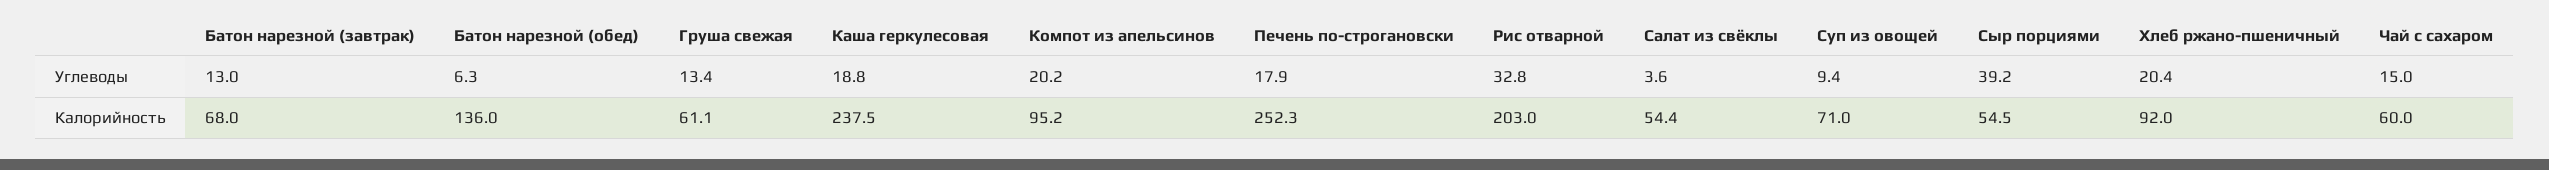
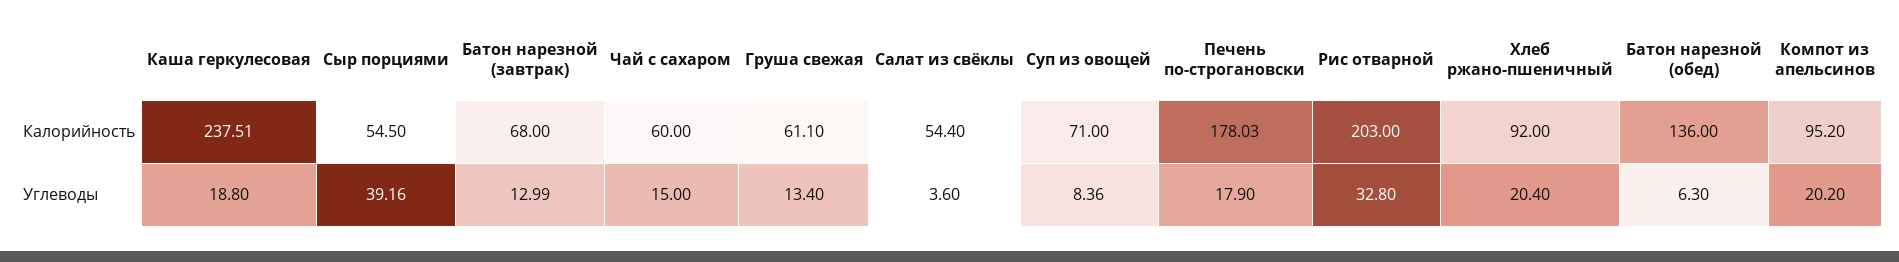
Суп из овощей, Углеводы: 9.4 -> 8.36
Печень по-строгановски, Калорийность: 252.3 -> 178.03

